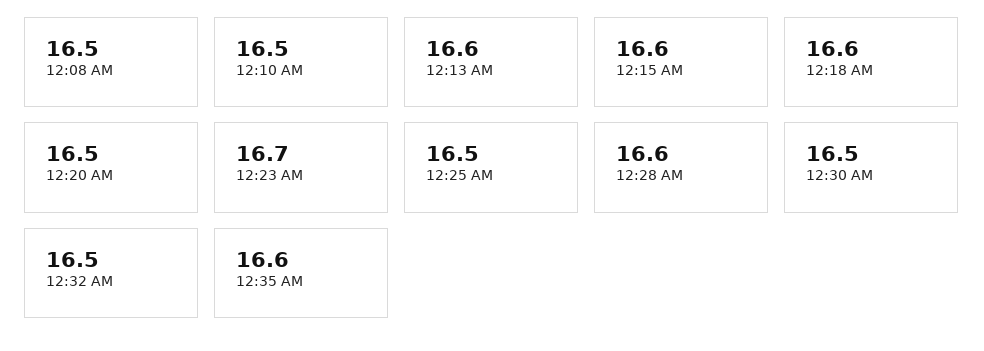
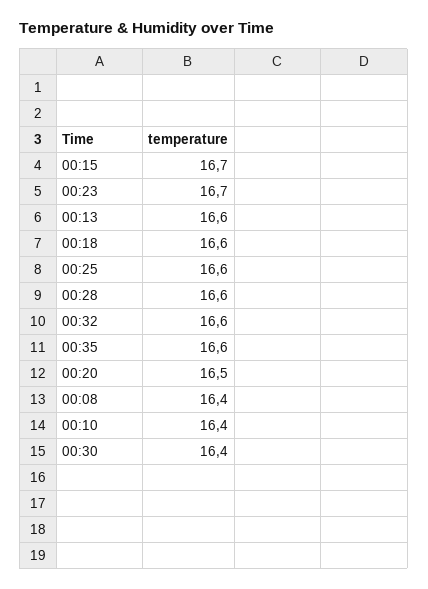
12:08 AM: 16.5 -> 16.4
12:10 AM: 16.5 -> 16.4
12:15 AM: 16.6 -> 16.7
12:25 AM: 16.5 -> 16.6
12:30 AM: 16.5 -> 16.4
12:32 AM: 16.5 -> 16.6

